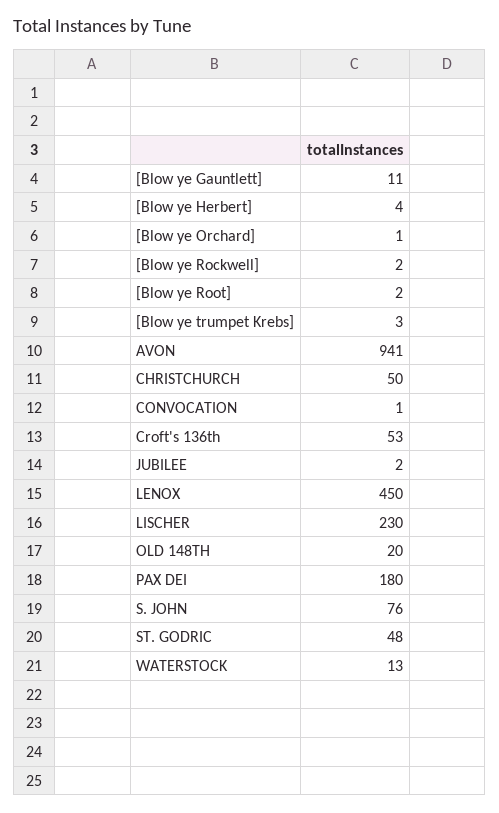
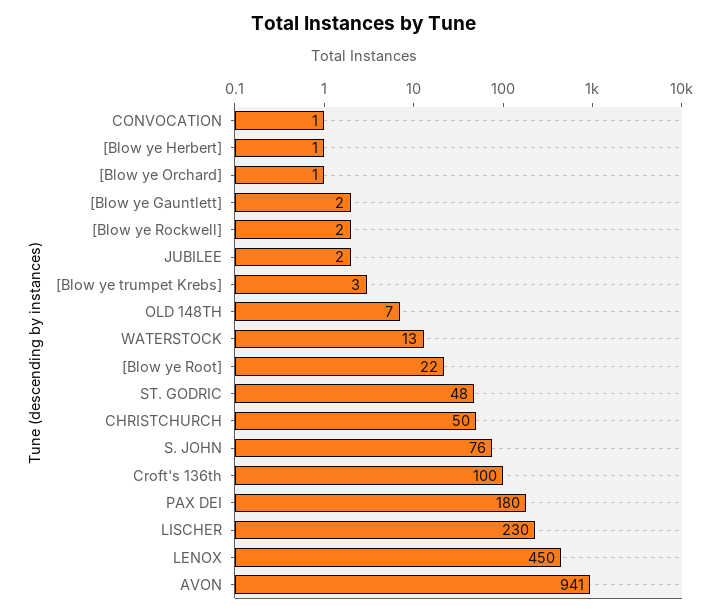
[Blow ye Gauntlett]: 11 -> 2
[Blow ye Herbert]: 4 -> 1
[Blow ye Root]: 2 -> 22
Croft's 136th: 53 -> 100
OLD 148TH: 20 -> 7

